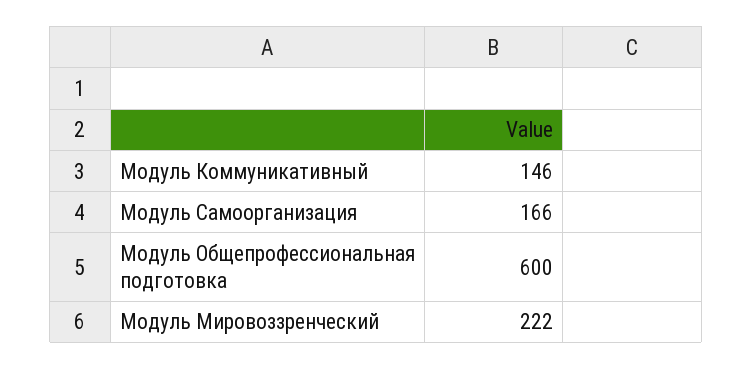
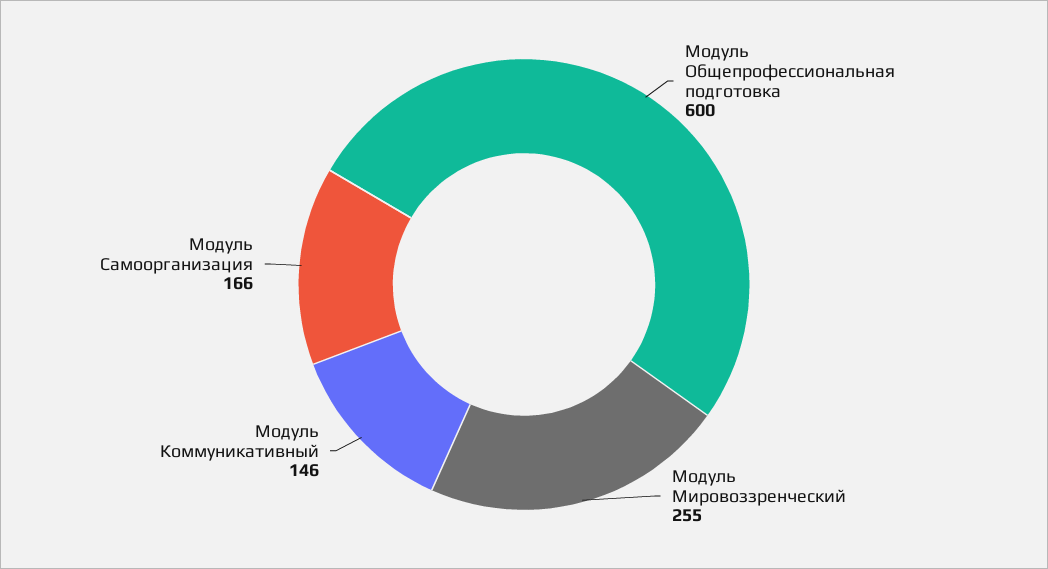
Модуль Мировоззренческий: 222 -> 255

